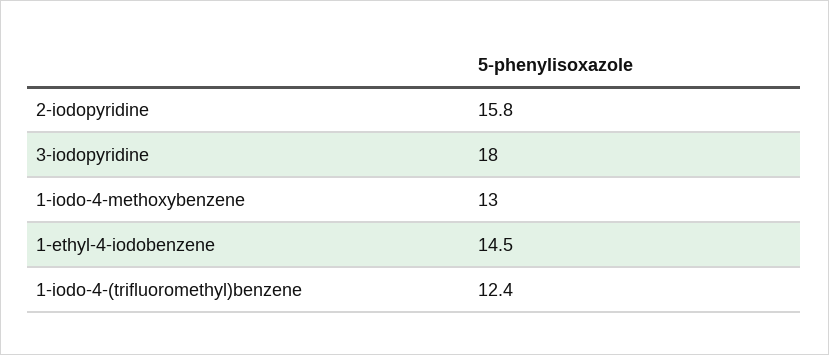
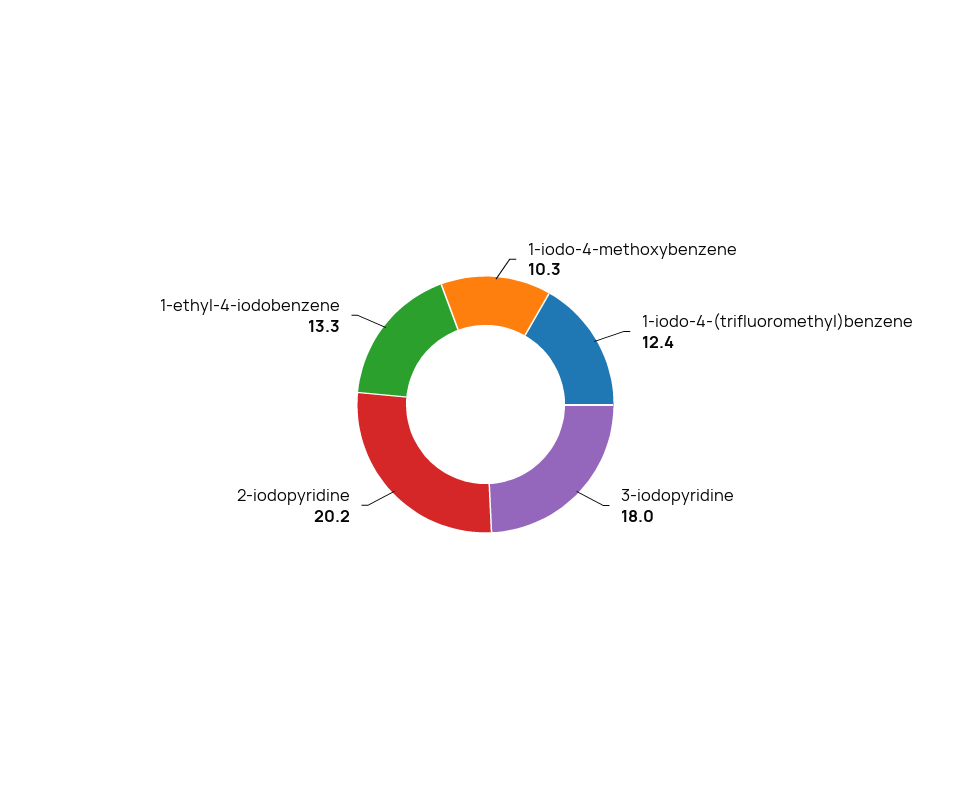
2-iodopyridine: 15.8 -> 20.2
1-iodo-4-methoxybenzene: 13 -> 10.3
1-ethyl-4-iodobenzene: 14.5 -> 13.3

